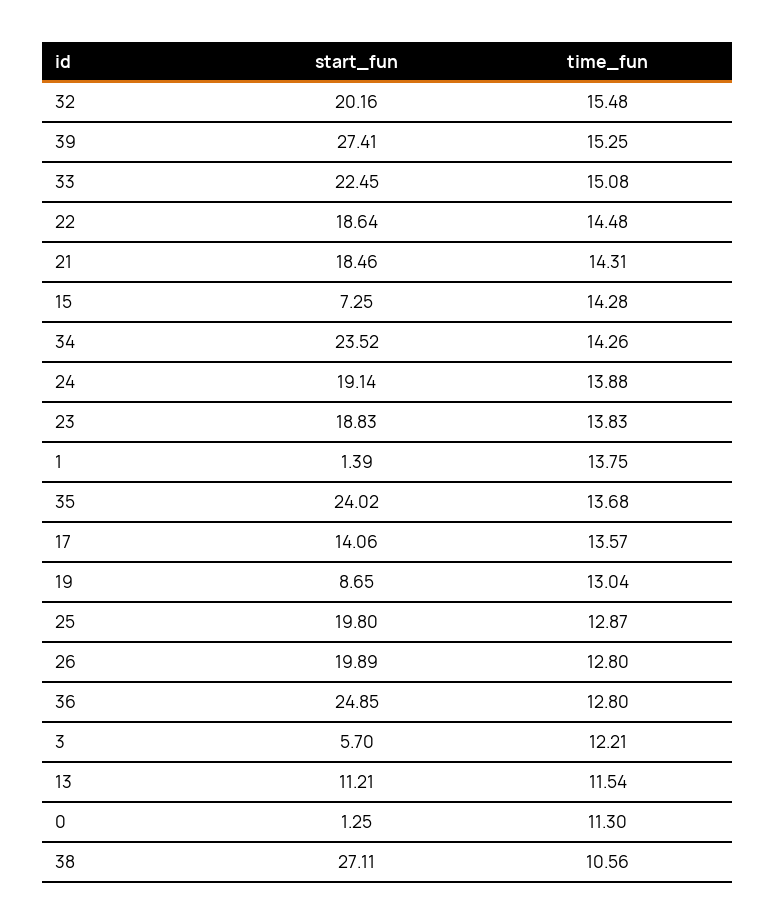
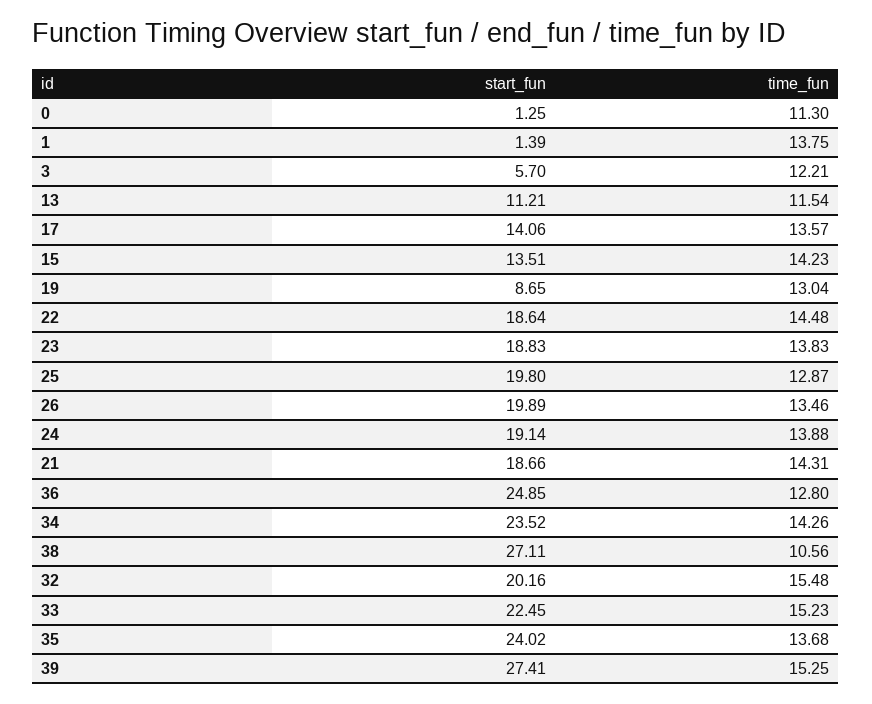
time_fun, 33: 15.08 -> 15.23
start_fun, 21: 18.46 -> 18.66
start_fun, 15: 7.25 -> 13.51
time_fun, 15: 14.28 -> 14.23
time_fun, 26: 12.8 -> 13.46

